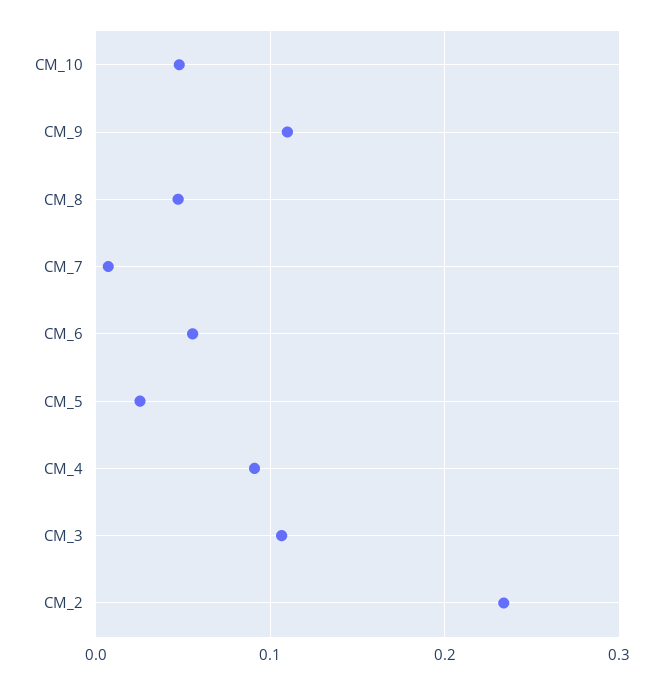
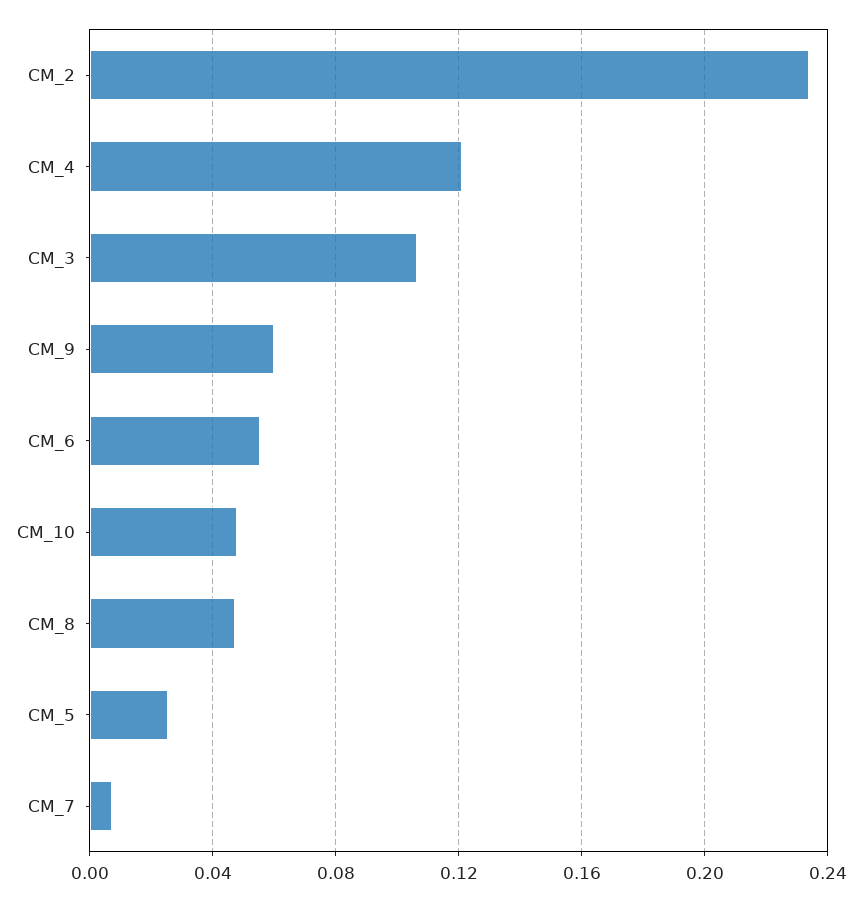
CM_9: 0.11 -> 0.06
CM_4: 0.09 -> 0.12

